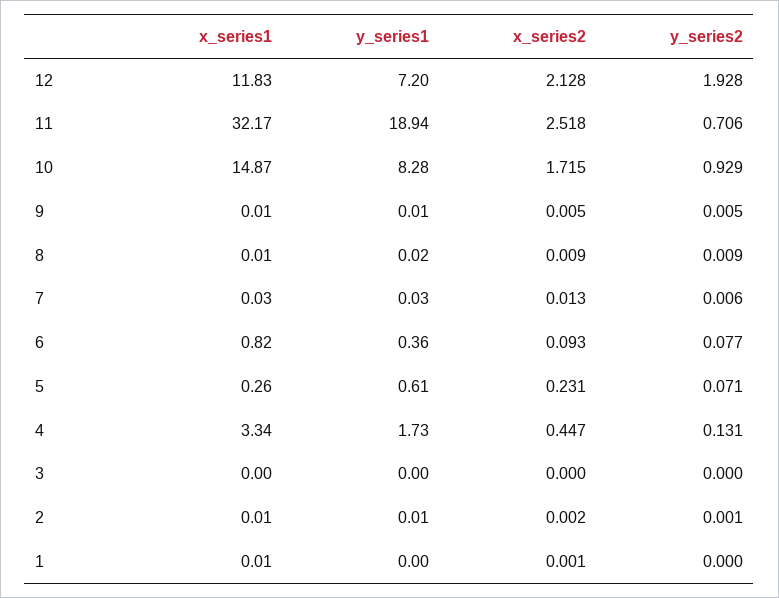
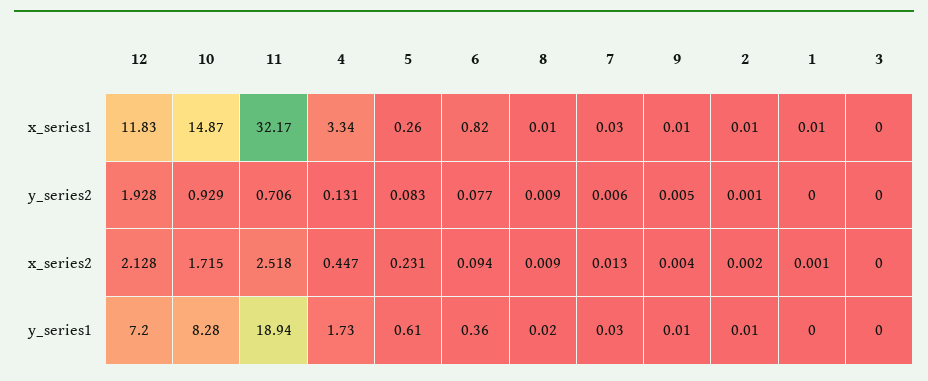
x_series2, 9: 0.005 -> 0.004
x_series2, 6: 0.093 -> 0.094
y_series2, 5: 0.071 -> 0.083

